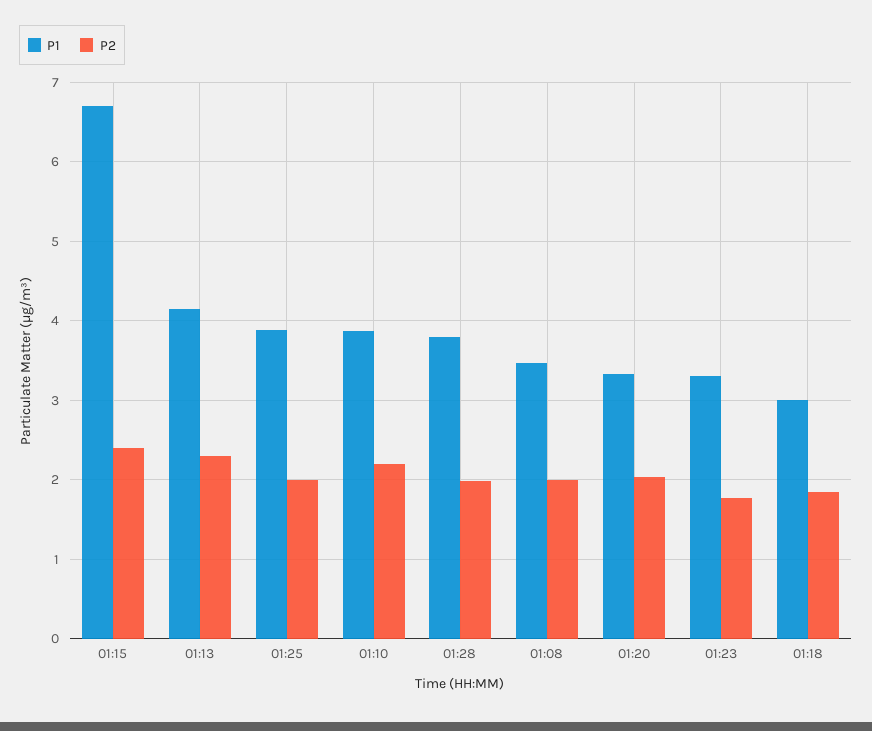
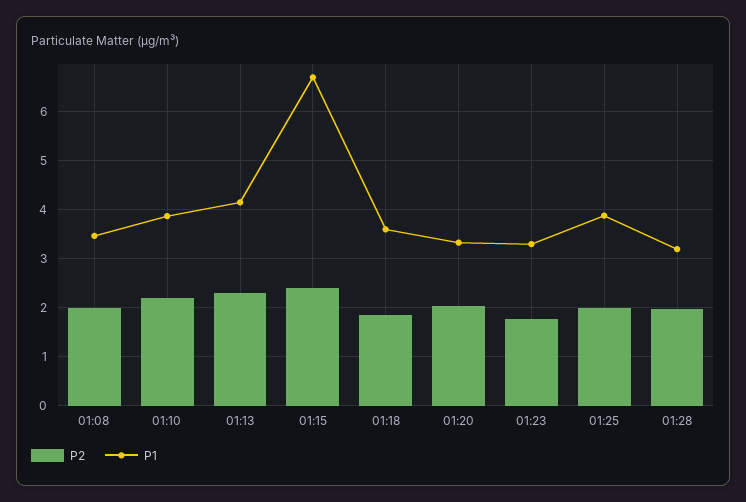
P1, 01:28: 3.8 -> 3.2
P1, 01:18: 3 -> 3.6

